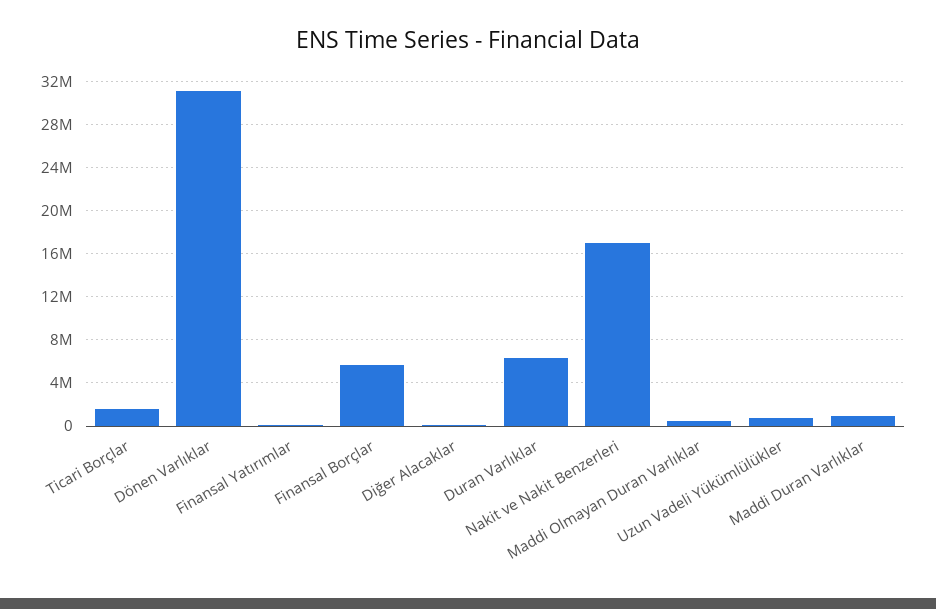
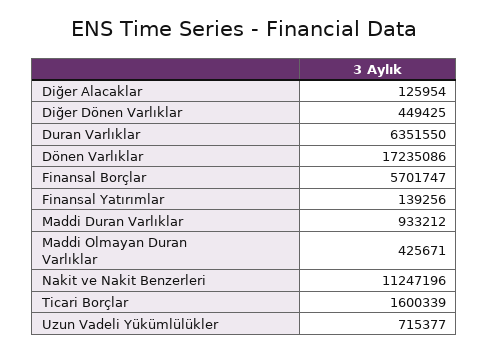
Dönen Varlıklar: 31000000 -> 17235086
Nakit ve Nakit Benzerleri: 17000000 -> 11247196
Diğer Dönen Varlıklar: none -> 449425

